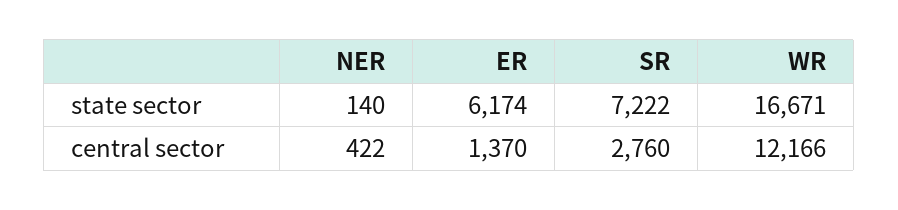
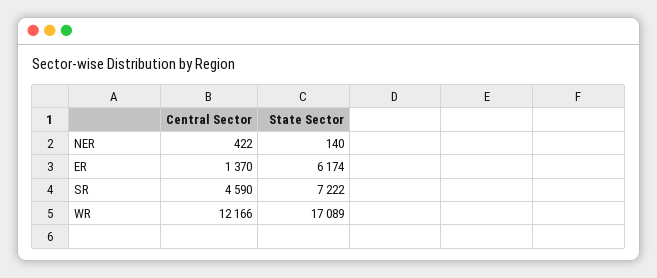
WR, state sector: 16671 -> 17089
SR, central sector: 2760 -> 4590

